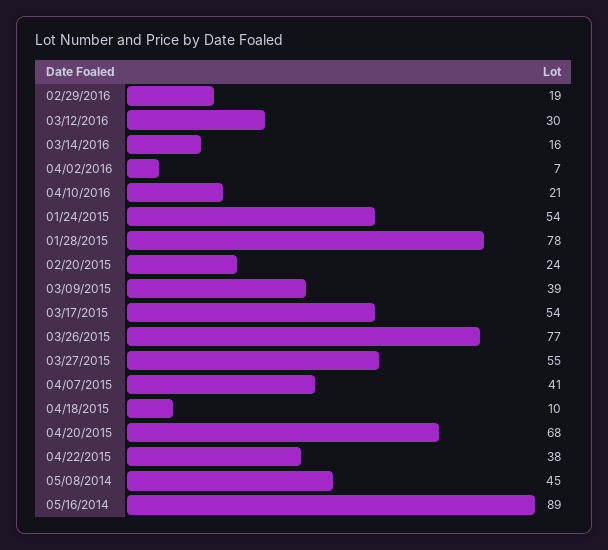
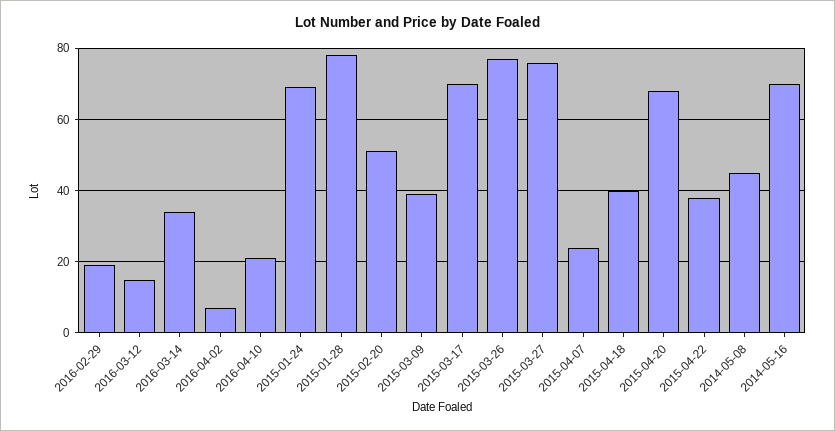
03/12/2016: 30 -> 15
03/14/2016: 16 -> 35
01/24/2015: 54 -> 70
02/20/2015: 24 -> 50
03/17/2015: 54 -> 70
03/27/2015: 55 -> 75
04/07/2015: 41 -> 25
04/18/2015: 10 -> 40
05/16/2014: 89 -> 70

